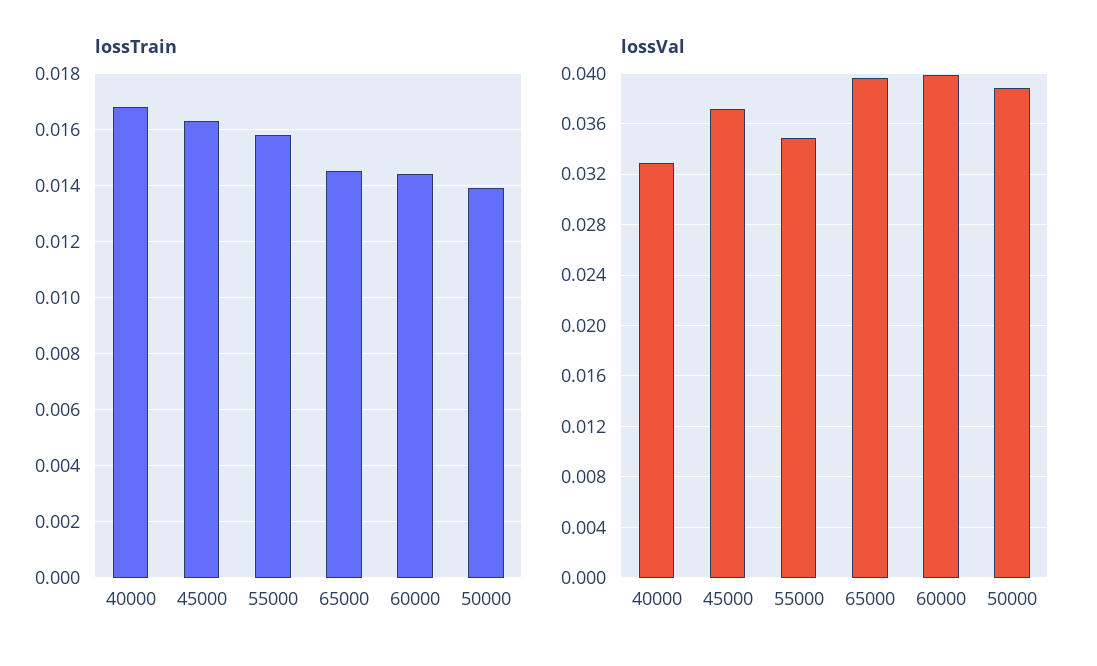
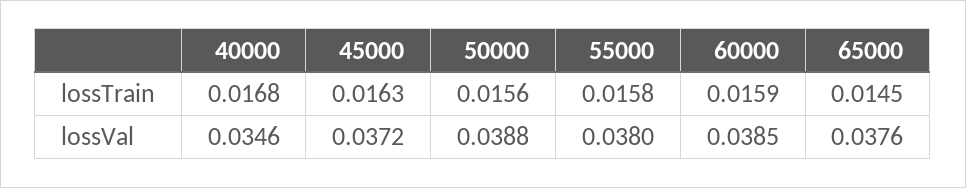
lossTrain, 60000: 0.0145 -> 0.0159
lossTrain, 50000: 0.014 -> 0.0156
lossVal, 40000: 0.033 -> 0.0346
lossVal, 55000: 0.035 -> 0.038
lossVal, 65000: 0.0395 -> 0.0376
lossVal, 60000: 0.04 -> 0.0385

